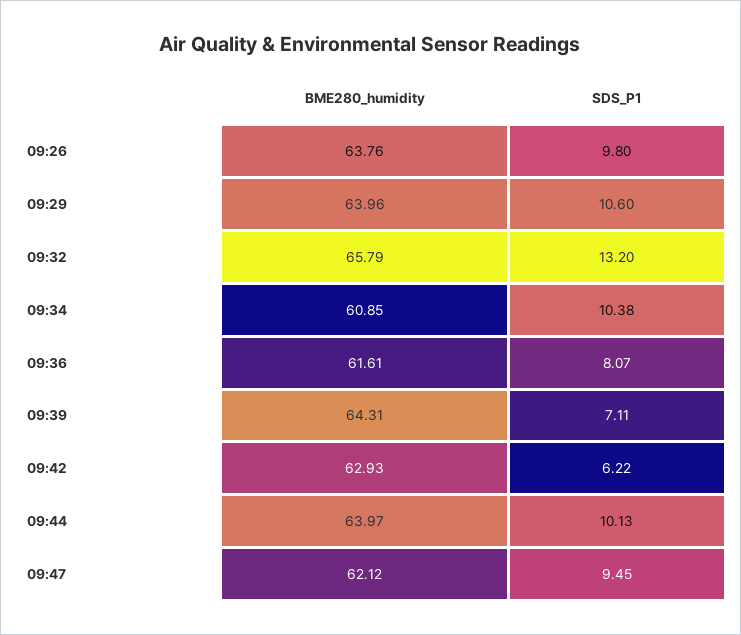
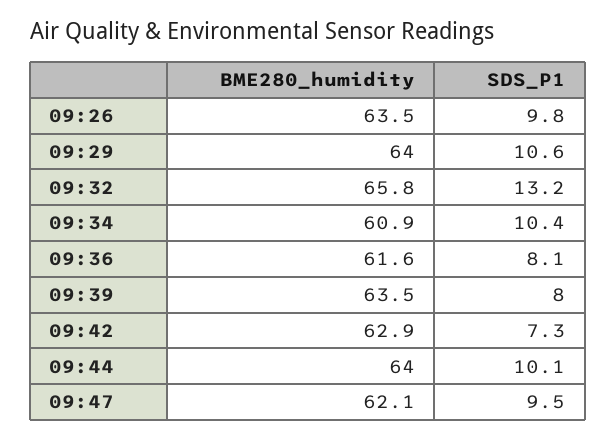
BME280_humidity, 09:26: 63.76 -> 63.5
BME280_humidity, 09:39: 64.31 -> 63.5
SDS_P1, 09:39: 7.11 -> 8
SDS_P1, 09:42: 6.22 -> 7.3

